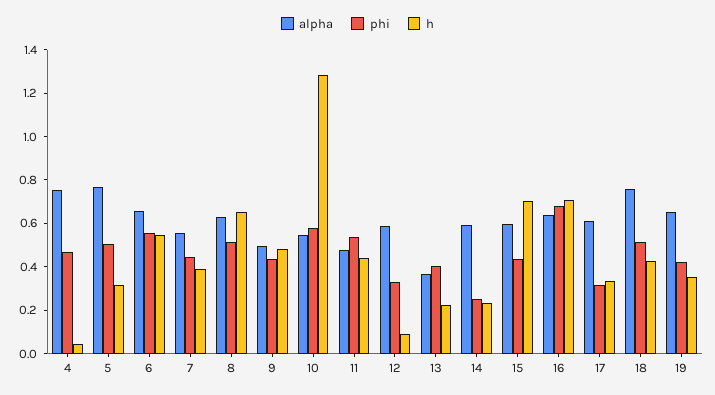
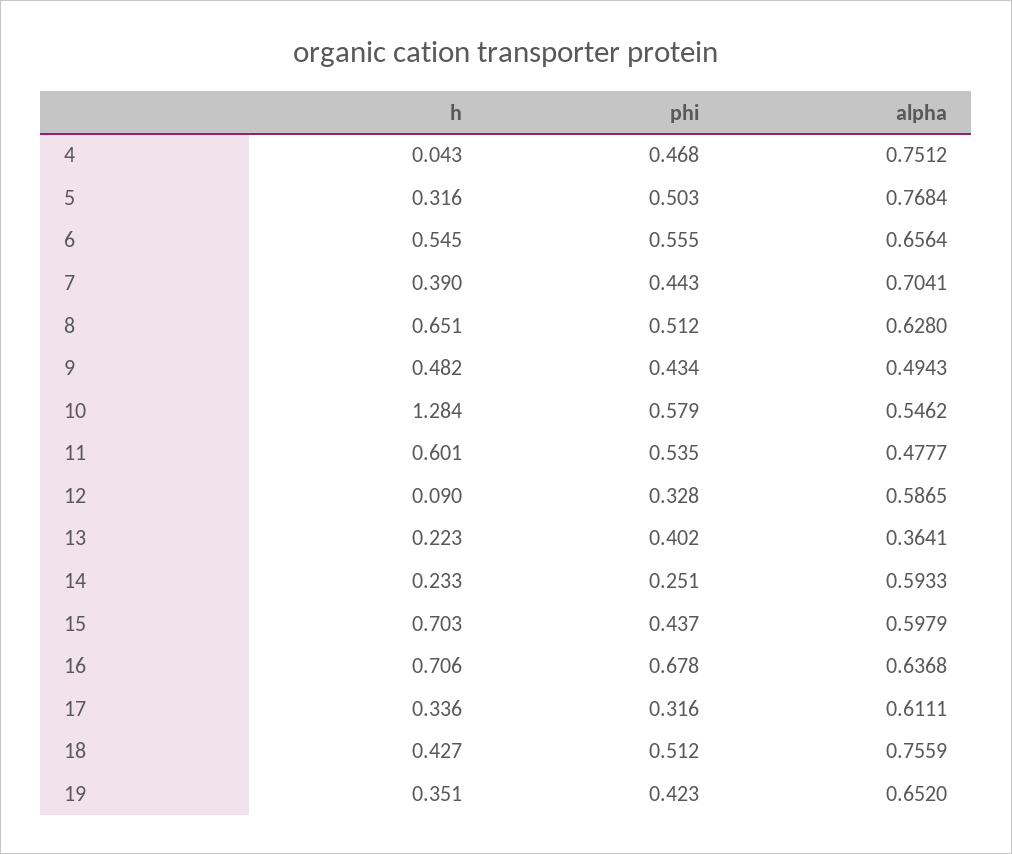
alpha, 7: 0.55 -> 0.7041
h, 11: 0.45 -> 0.601

